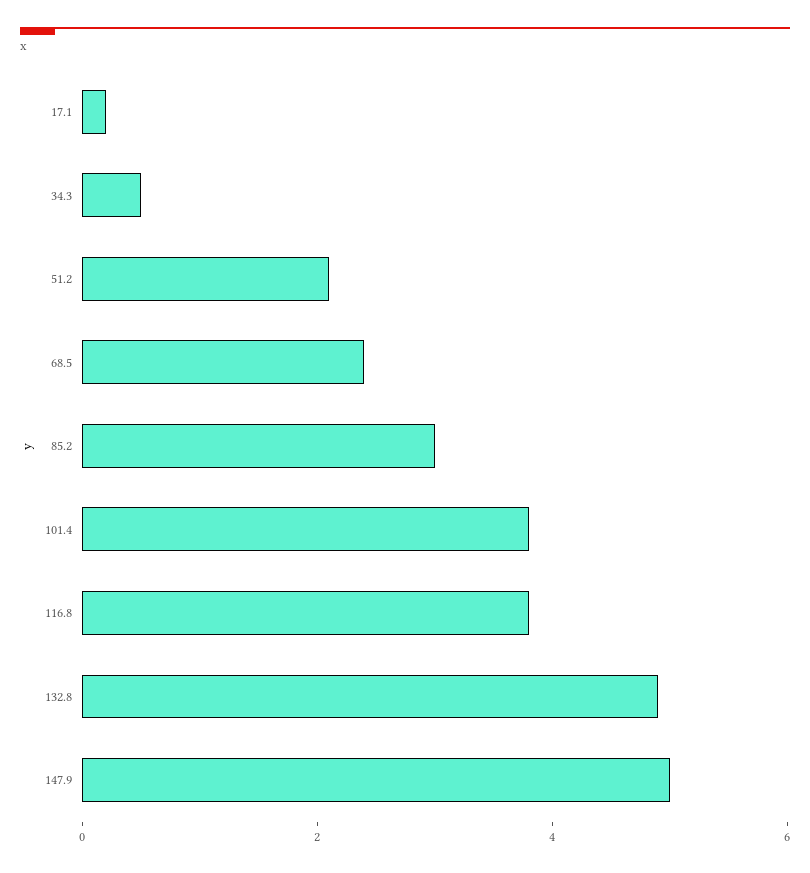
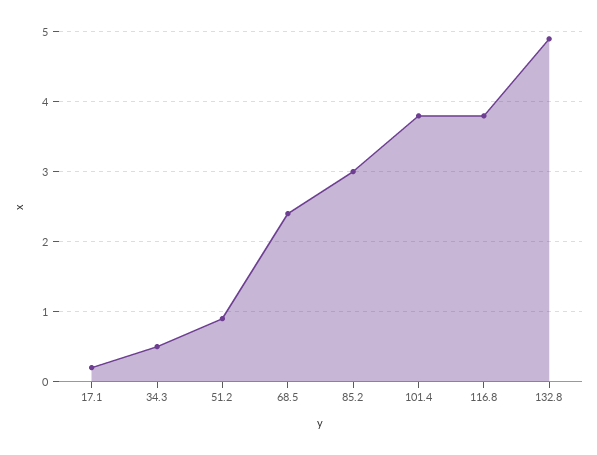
51.2: 2 -> 0.9
147.9: 5 -> none

